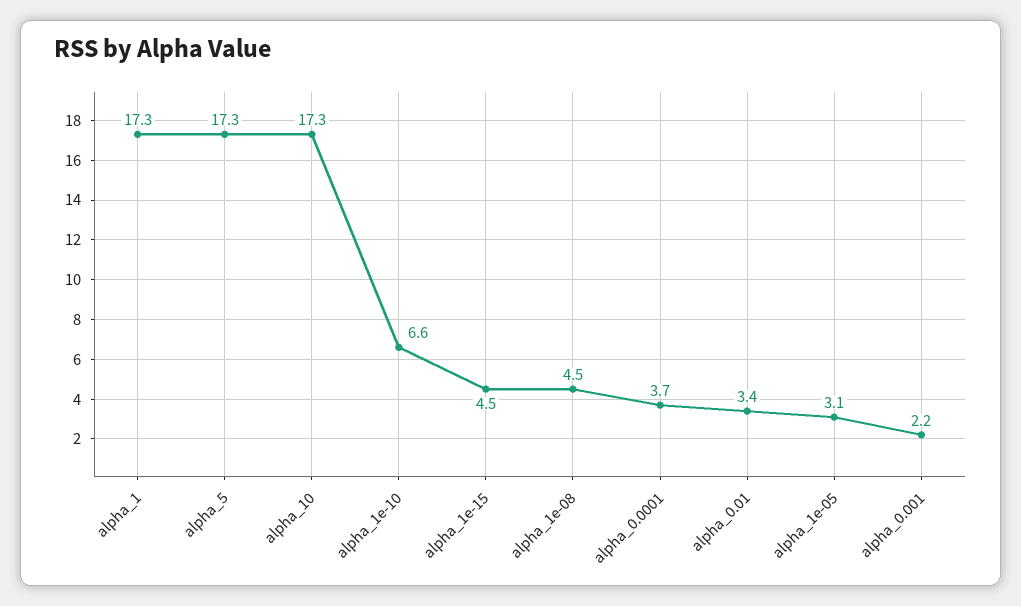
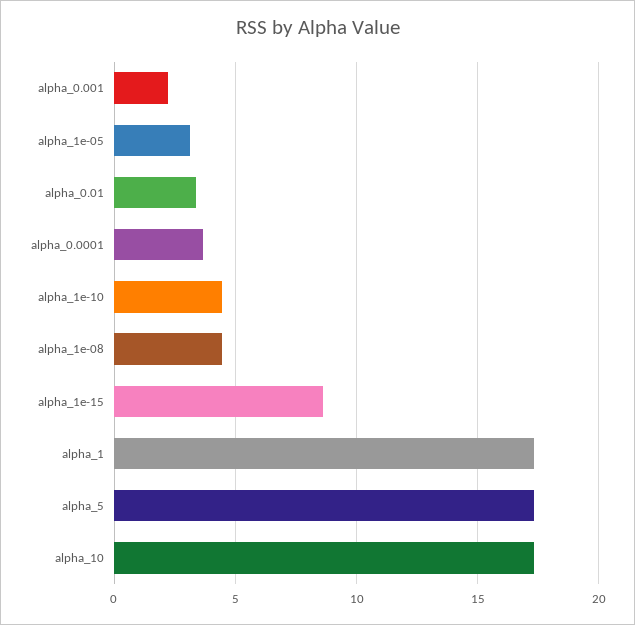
alpha_1e-10: 6.6 -> 4.5
alpha_1e-15: 4.5 -> 8.5

